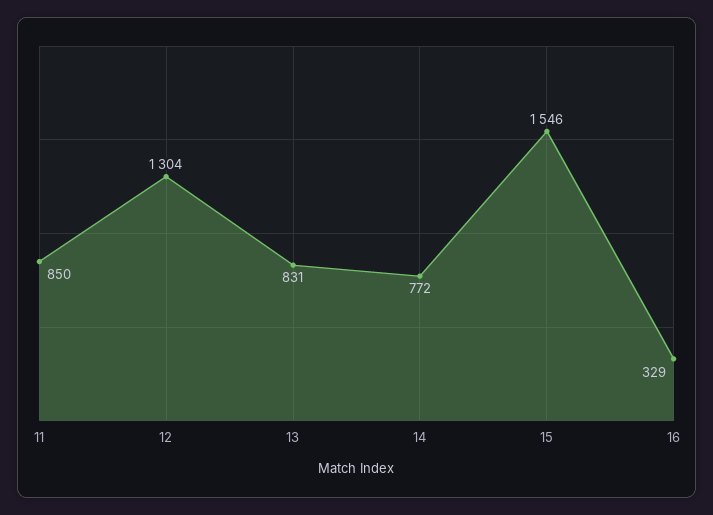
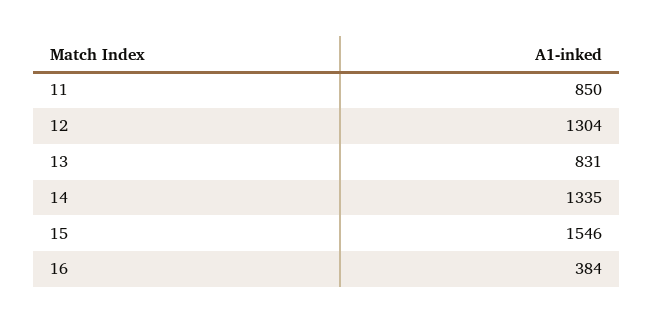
14: 772 -> 1335
16: 329 -> 384

